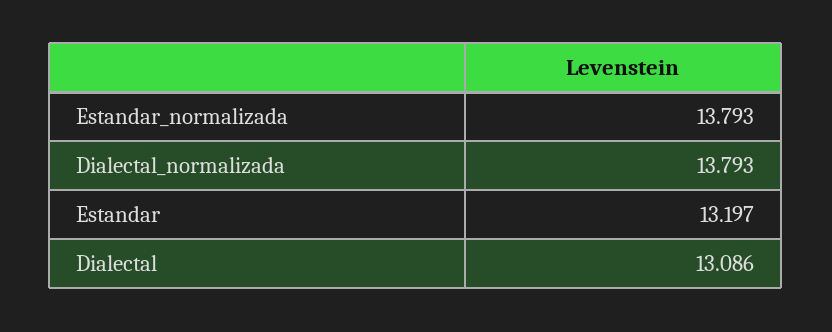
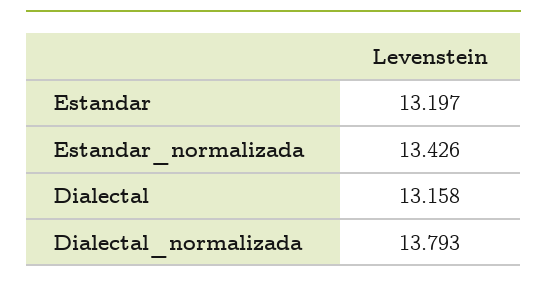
Estandar_normalizada: 13.793 -> 13.426
Dialectal: 13.086 -> 13.158

